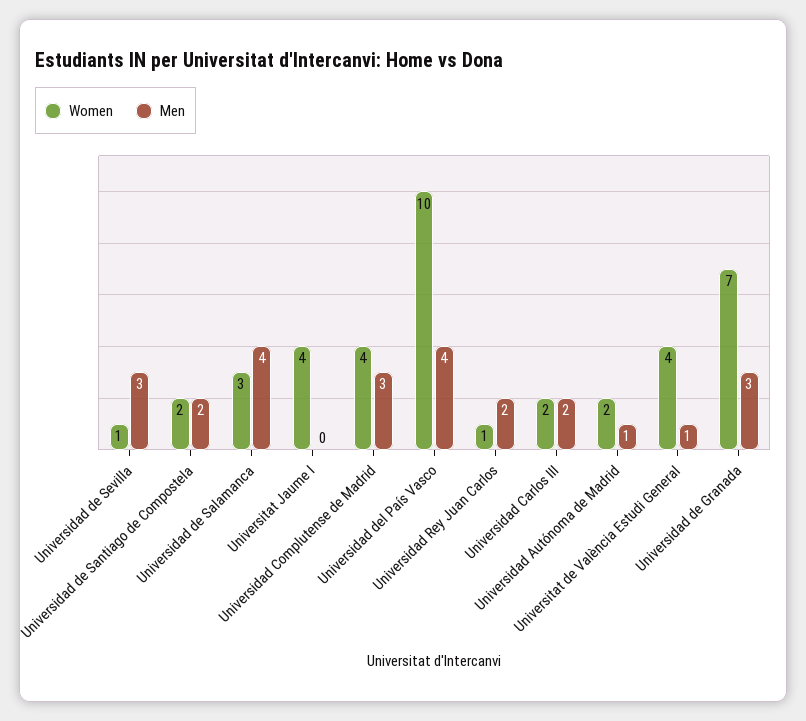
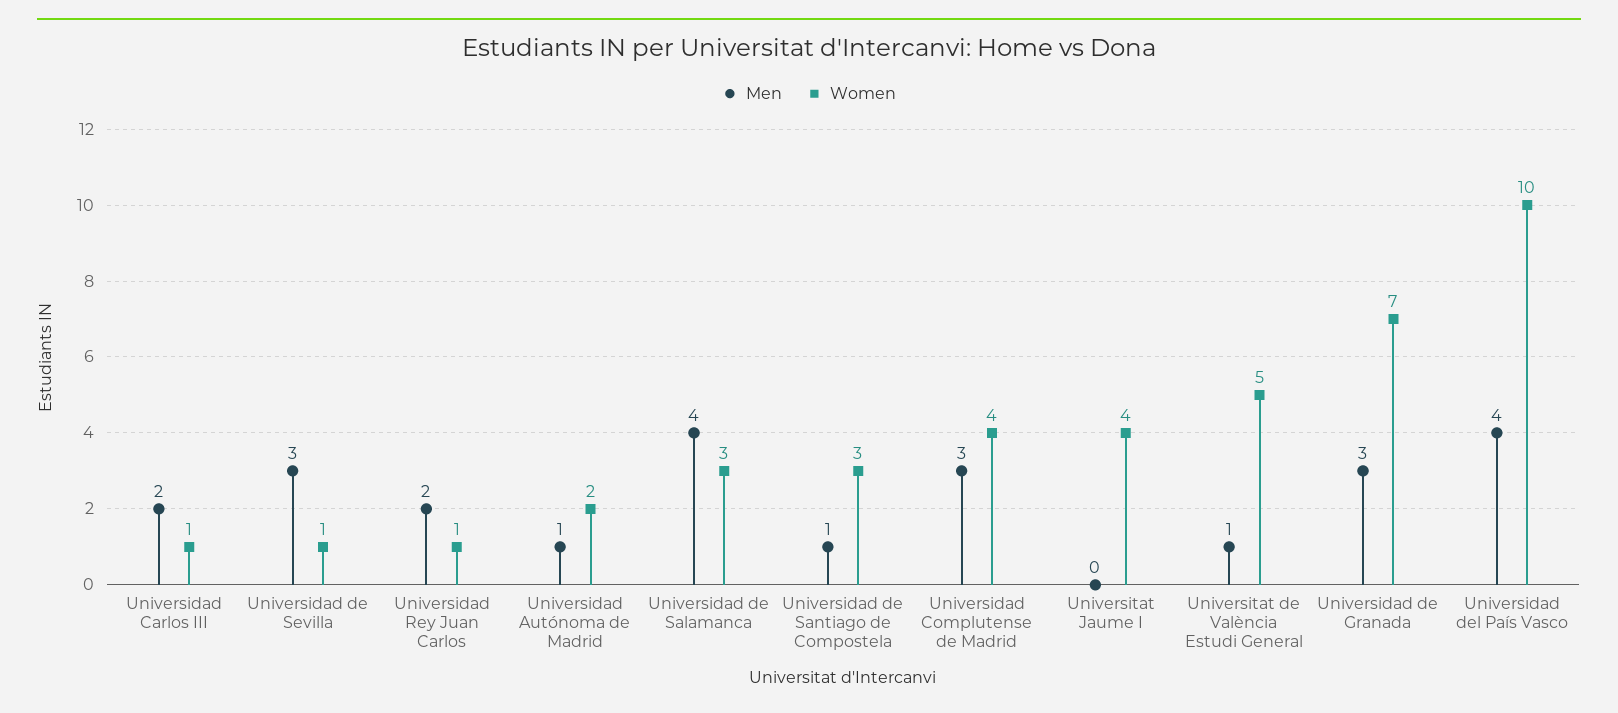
Women, Universidad de Santiago de Compostela: 2 -> 3
Men, Universidad de Santiago de Compostela: 2 -> 1
Women, Universidad Carlos III: 2 -> 1
Women, Universitat de València Estudi General: 4 -> 5

